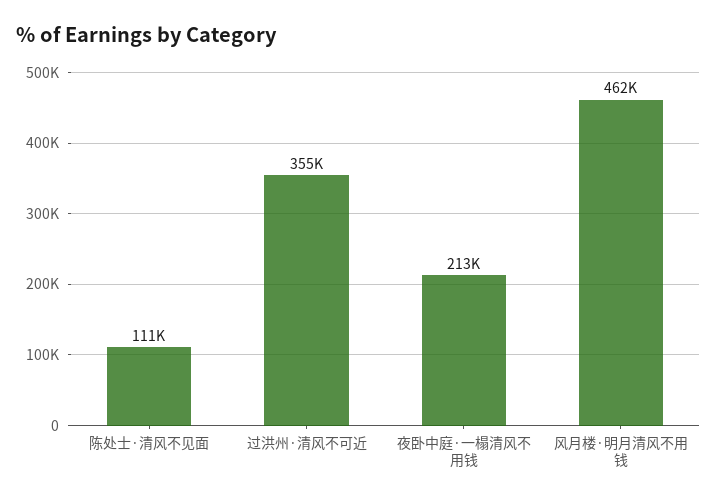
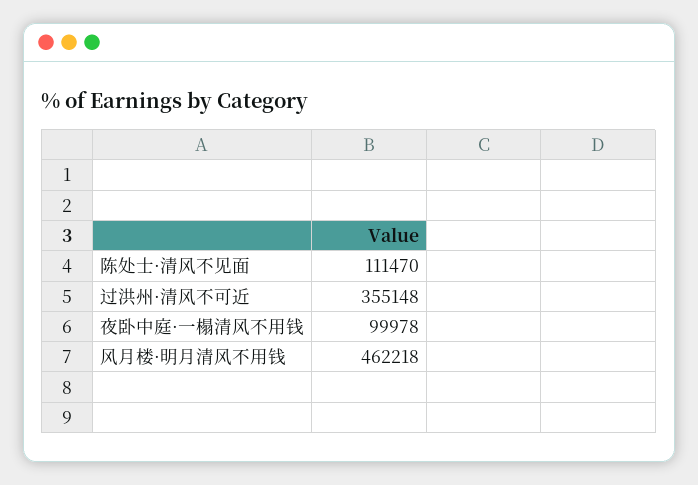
夜卧中庭·一榻清风不用钱: 213000 -> 99978

